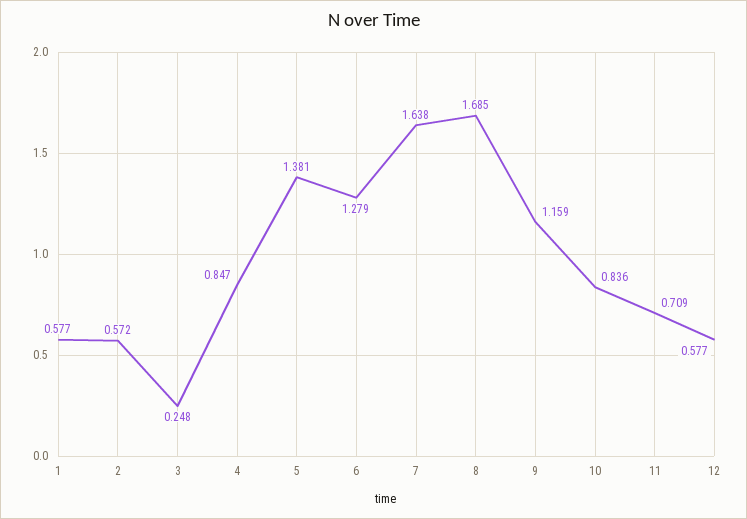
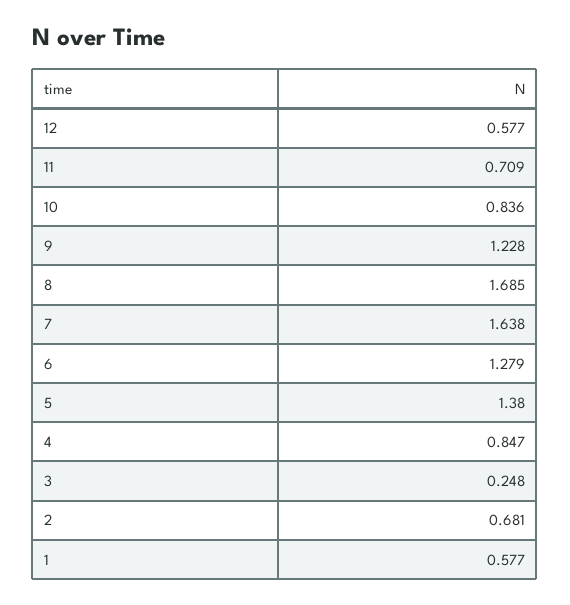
2: 0.572 -> 0.681
5: 1.381 -> 1.38
9: 1.159 -> 1.228

